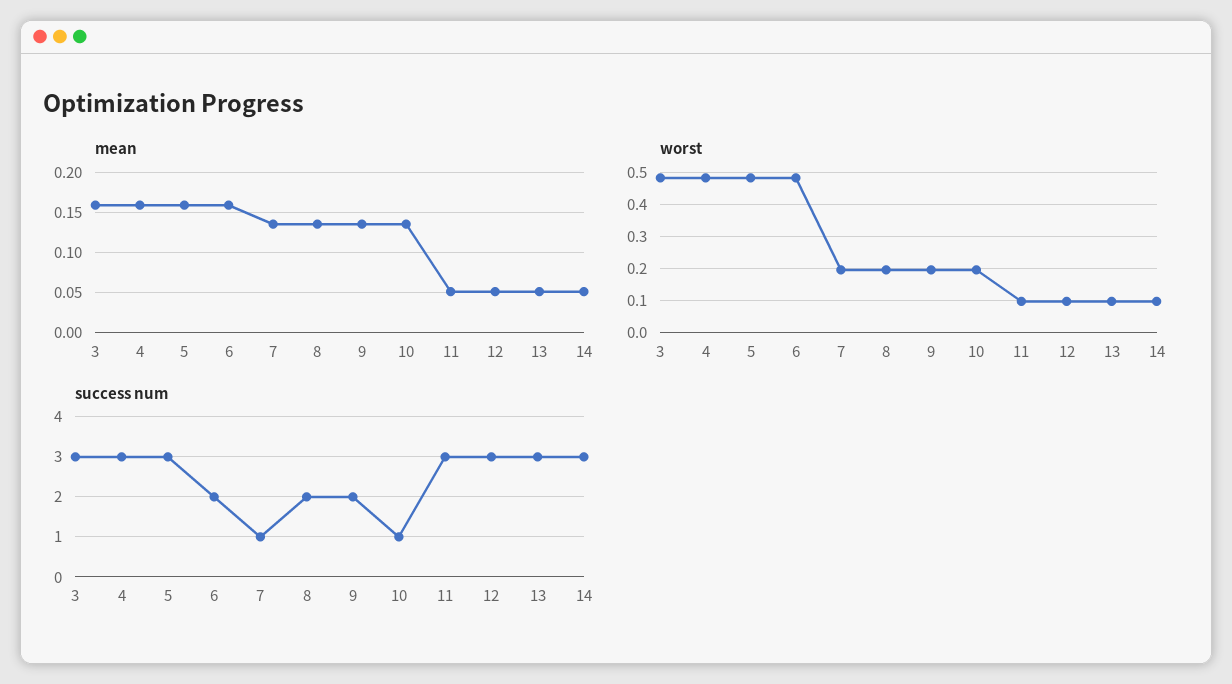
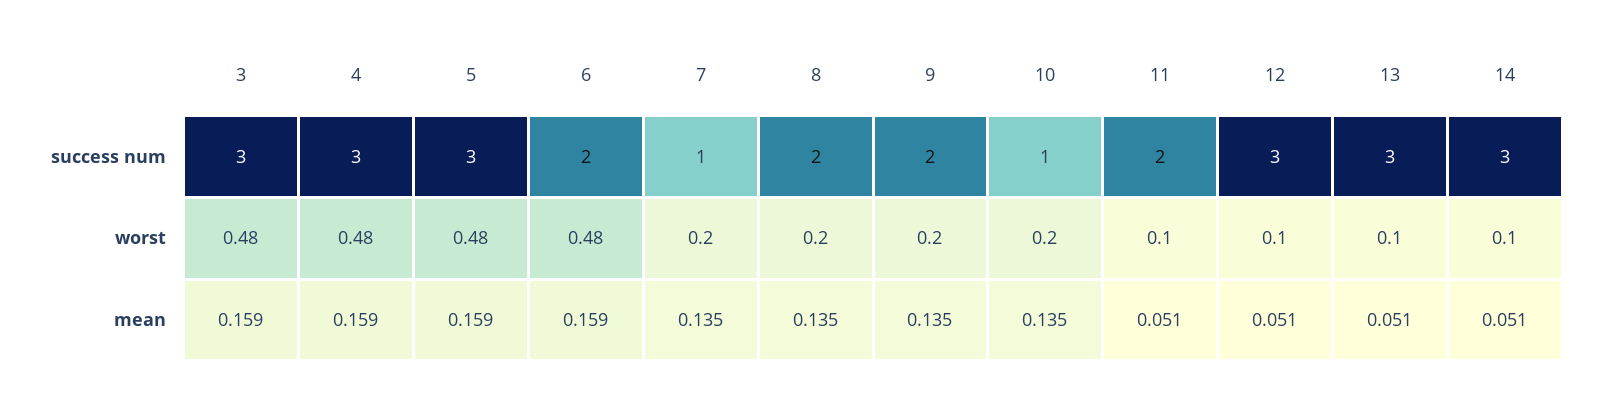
success num, 11: 3 -> 2

